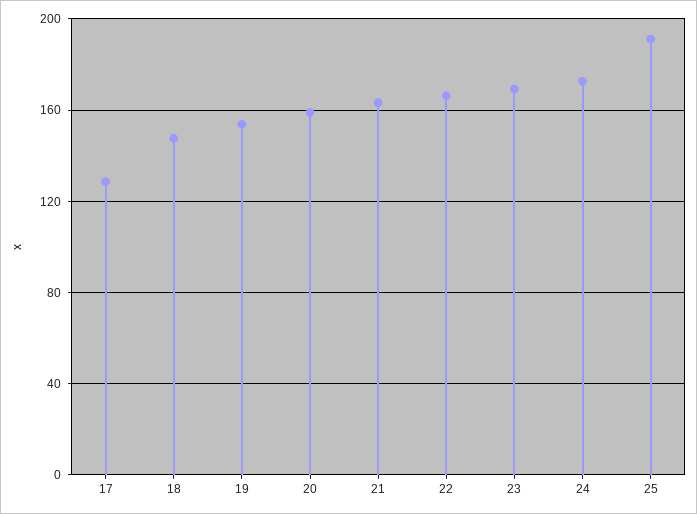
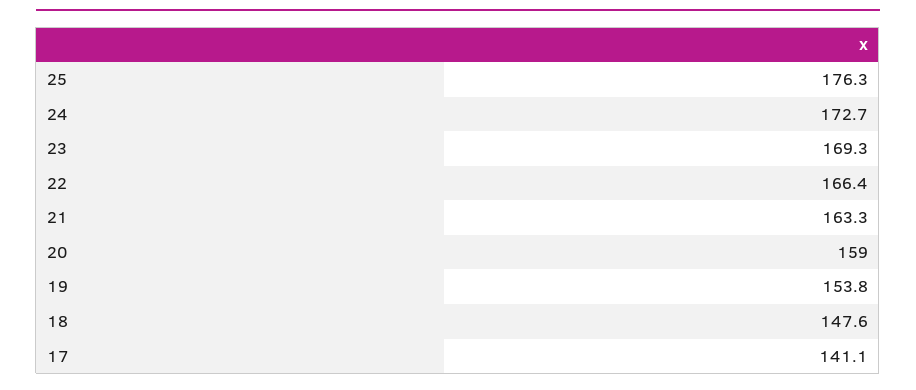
17: 130 -> 141.1
25: 190 -> 176.3

